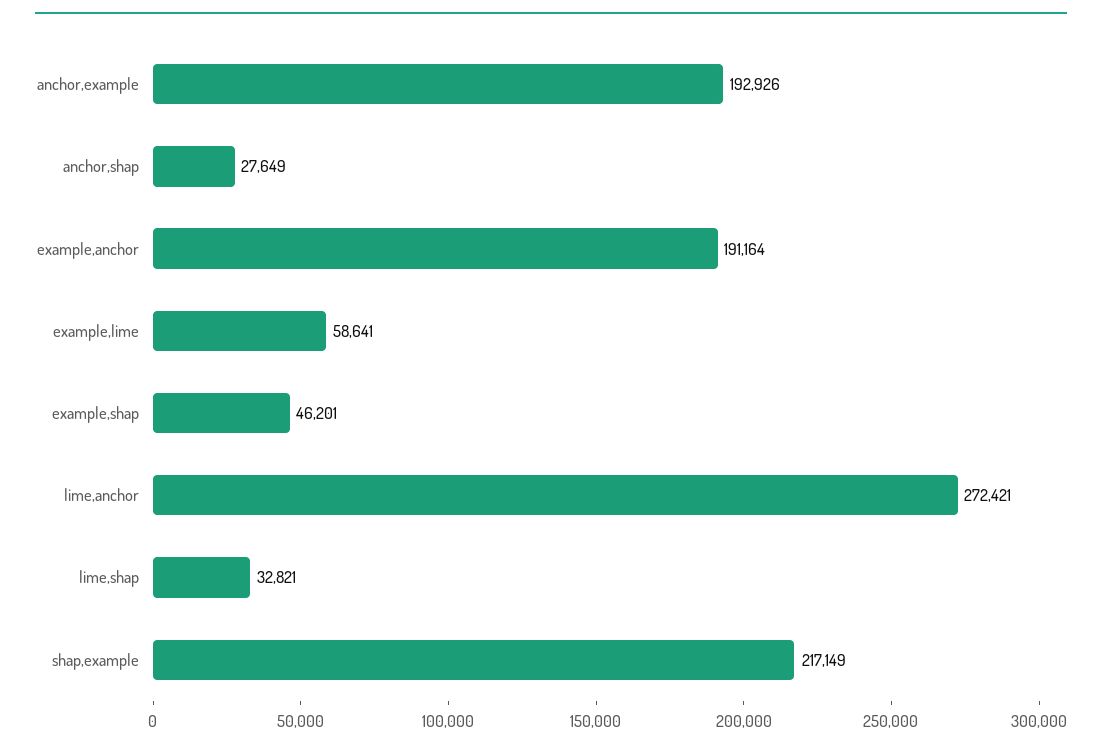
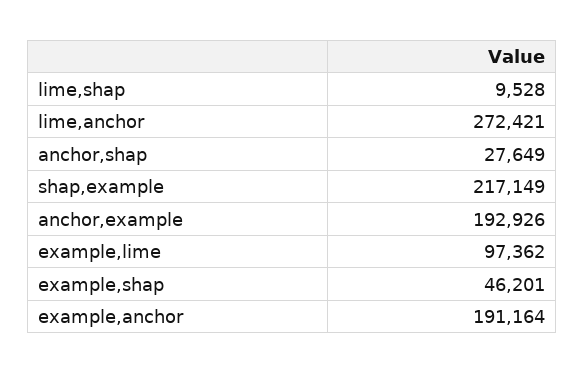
example,lime: 58641 -> 97362
lime,shap: 32821 -> 9528

